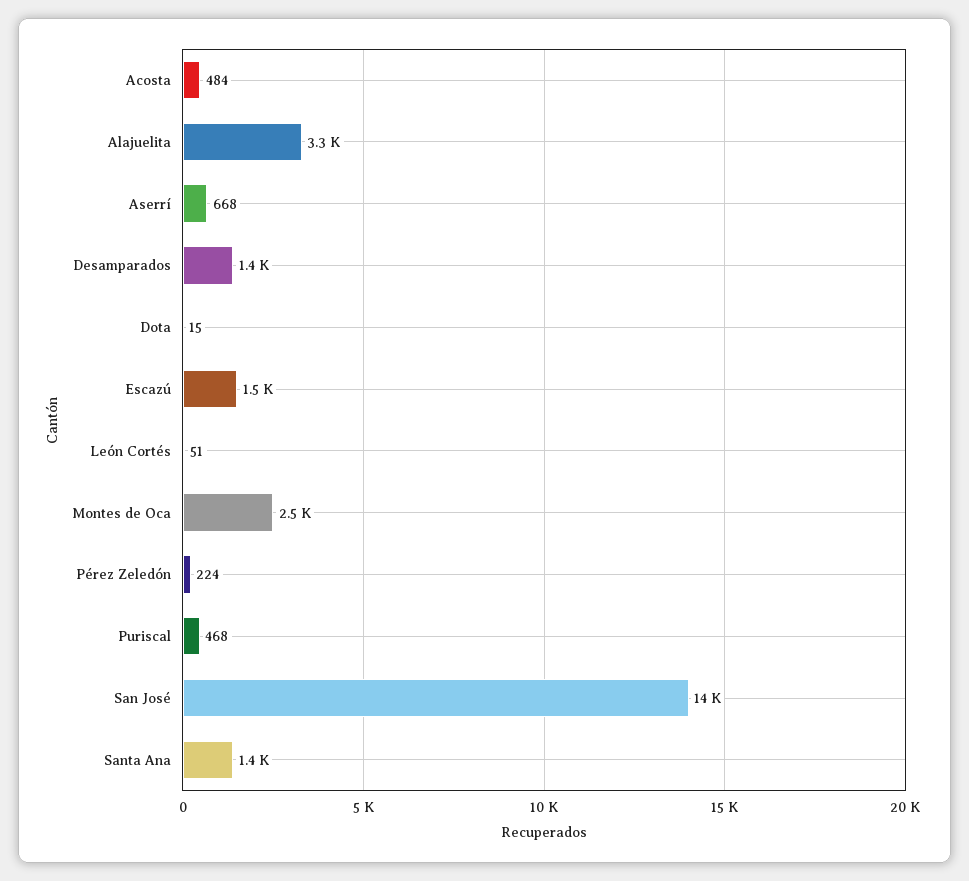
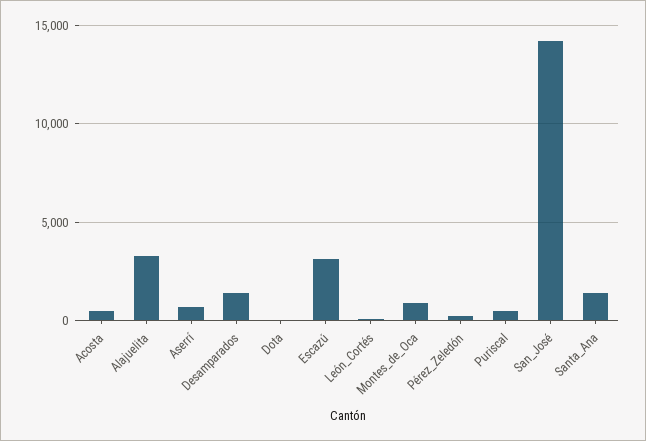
Escazú: 1500 -> 3000
Montes de Oca: 2500 -> 1000

